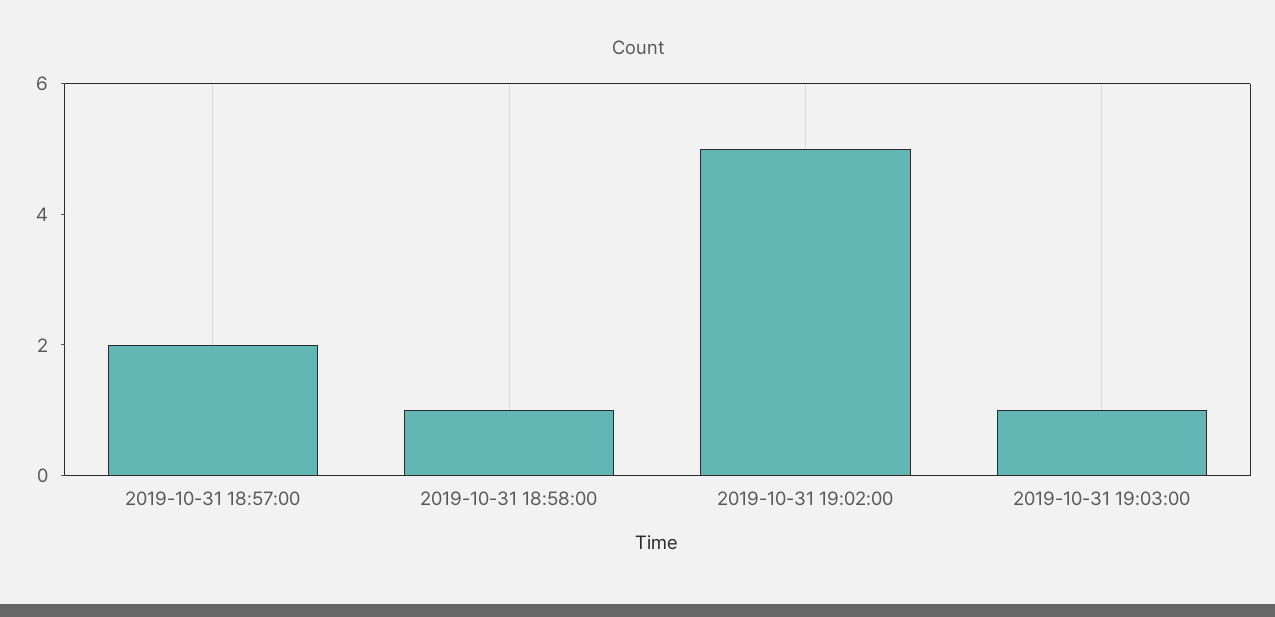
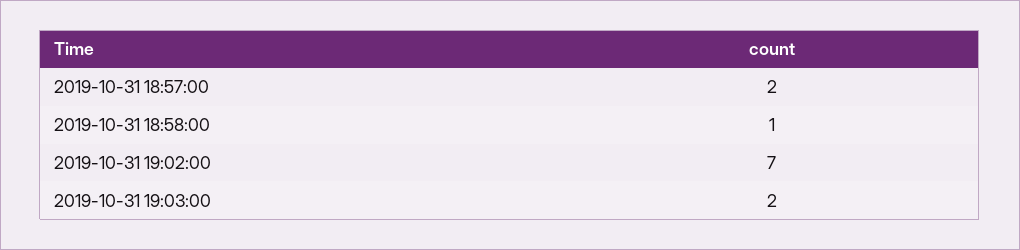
2019-10-31 19:02:00: 5 -> 7
2019-10-31 19:03:00: 1 -> 2

